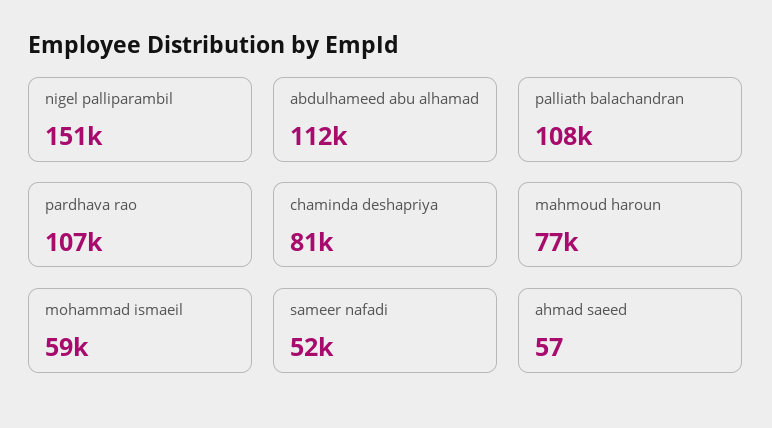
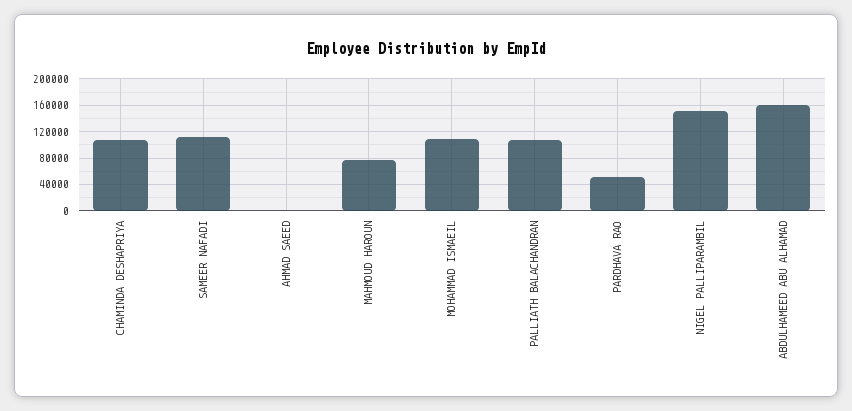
abdulhameed abu alhamad: 112000 -> 160000
pardhava rao: 107000 -> 50000
chaminda deshapriya: 81000 -> 110000
mohammad ismaeil: 59000 -> 110000
sameer nafadi: 52000 -> 110000

